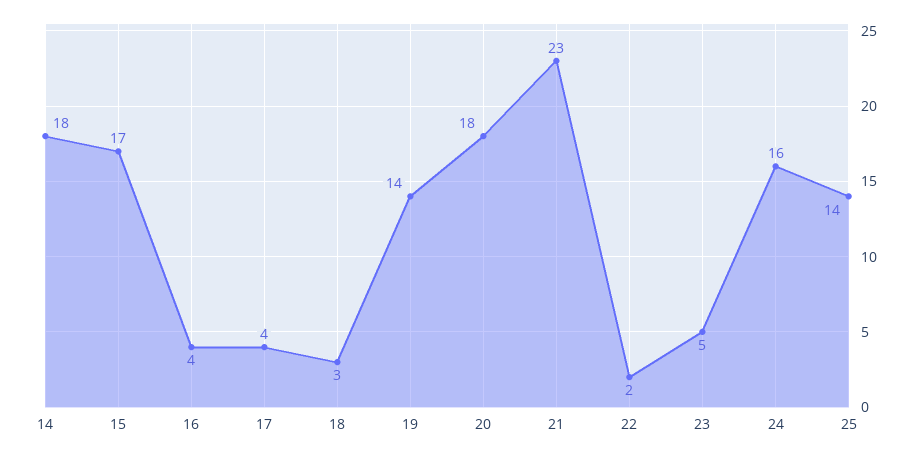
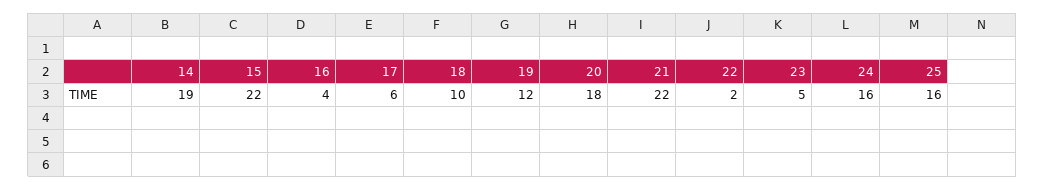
14: 18 -> 19
15: 17 -> 22
17: 4 -> 6
18: 3 -> 10
19: 14 -> 12
21: 23 -> 22
25: 14 -> 16

